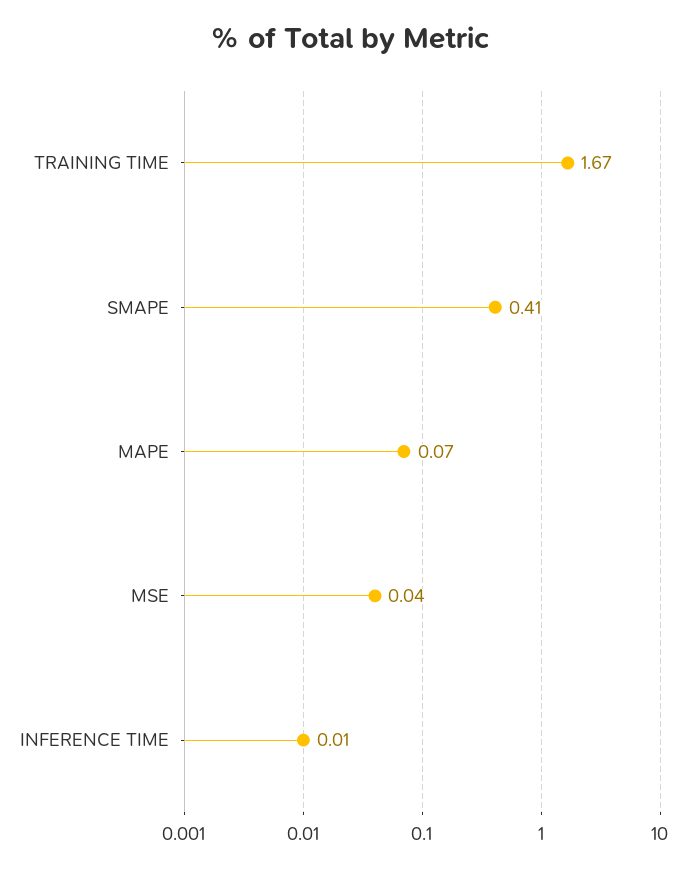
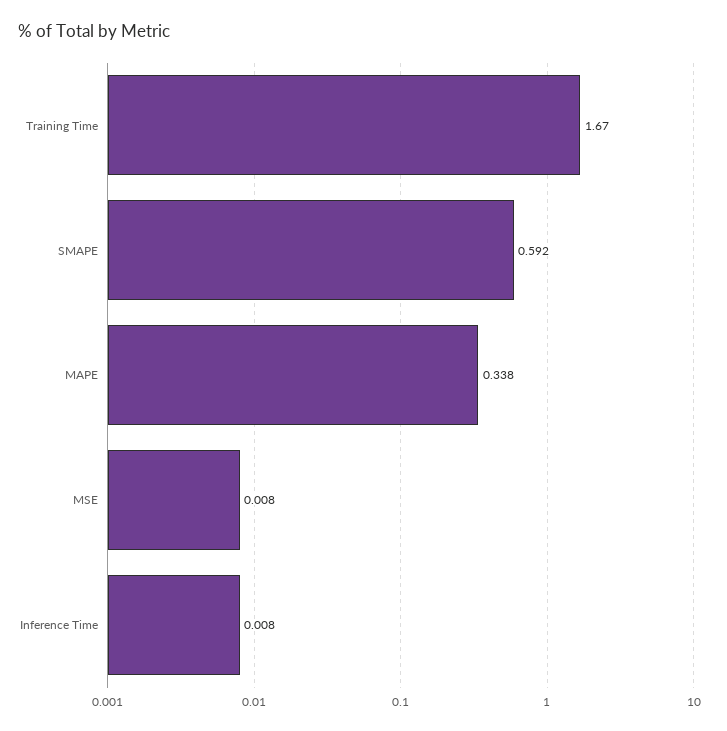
SMAPE: 0.41 -> 0.592
MAPE: 0.07 -> 0.338
MSE: 0.04 -> 0.008

